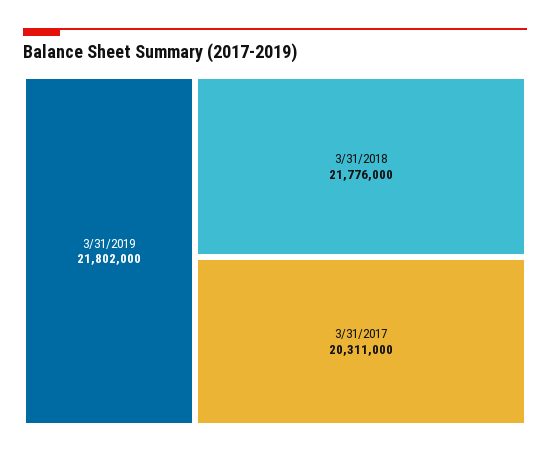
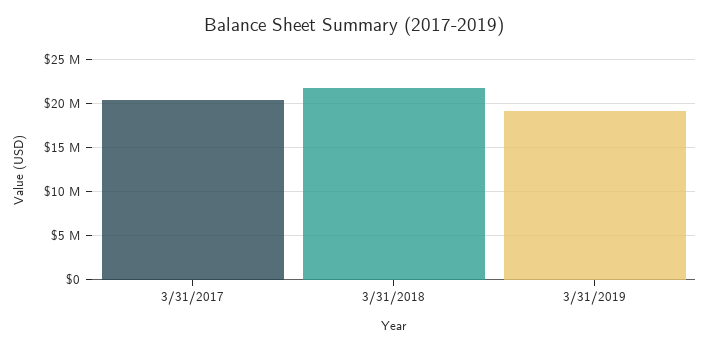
3/31/2019: 21802000 -> 19000000

